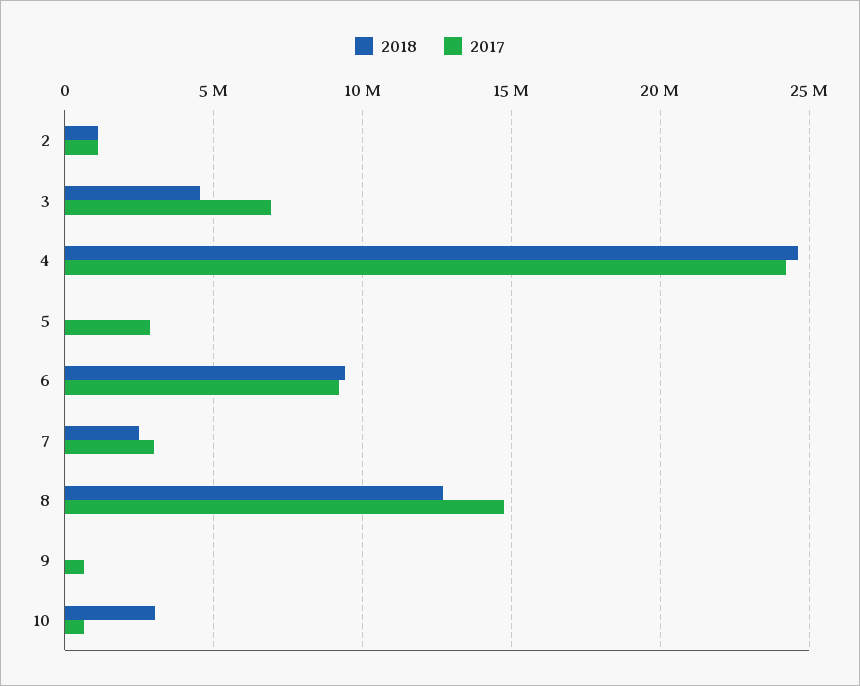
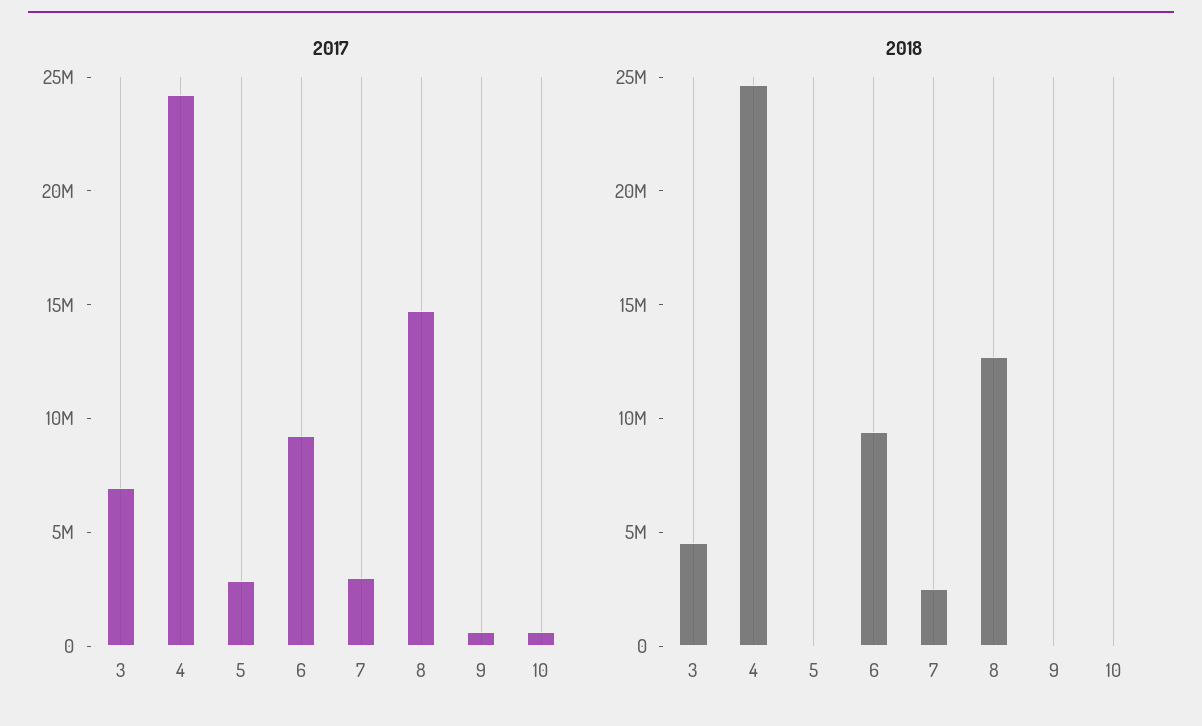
2018, 2: 1000000 -> none
2017, 2: 1000000 -> none
2018, 10: 3000000 -> 0

